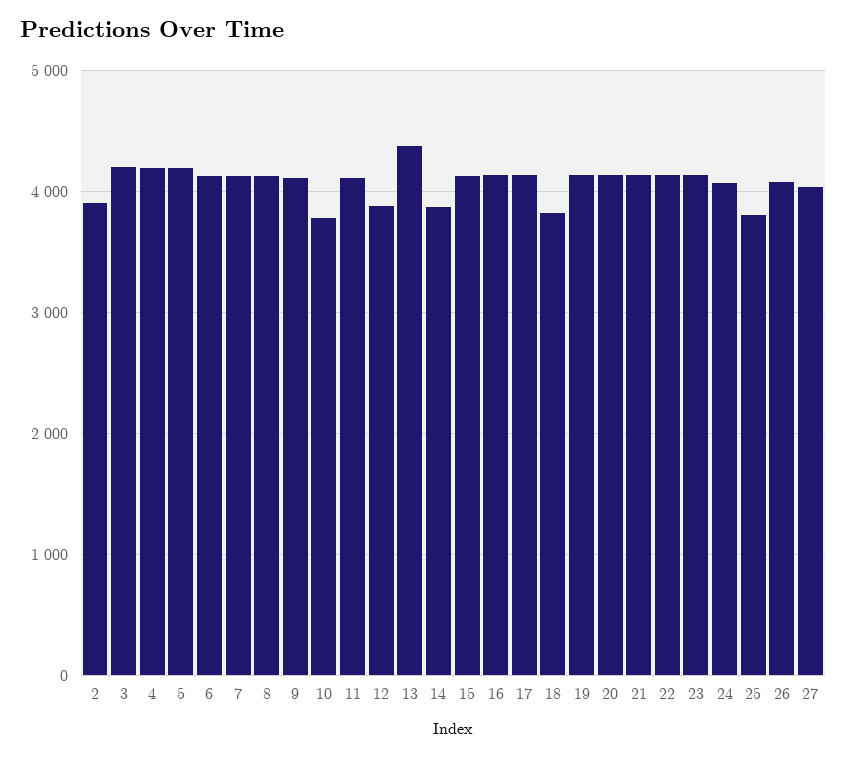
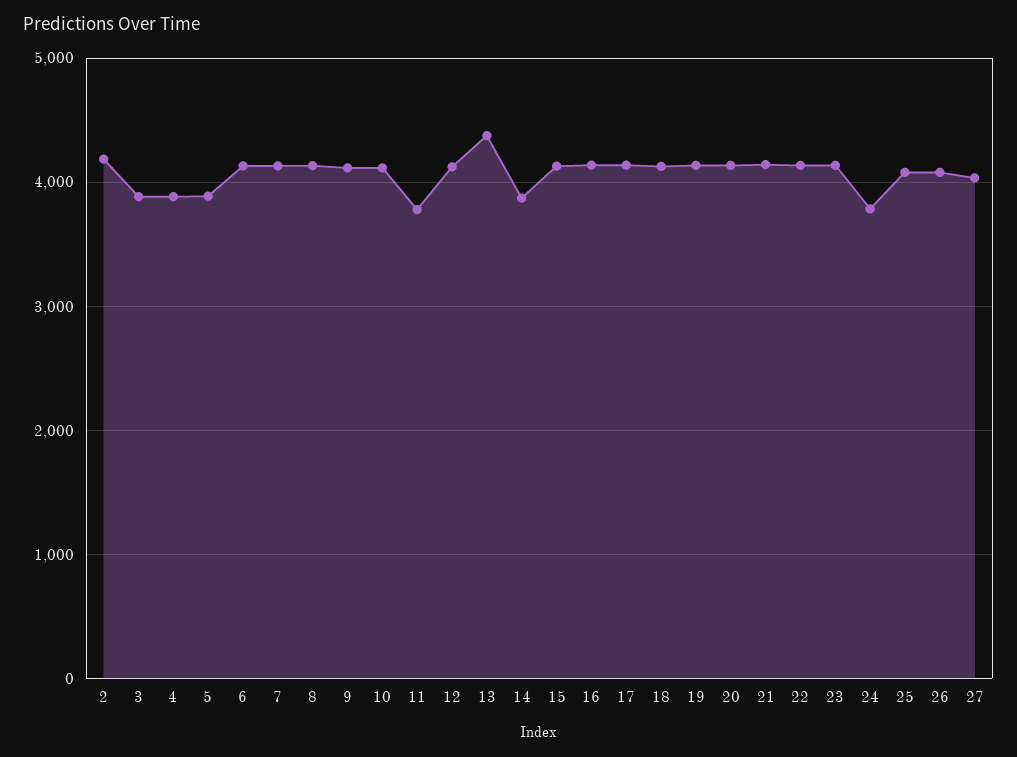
2: 3900 -> 4200
3: 4200 -> 3900
4: 4200 -> 3900
5: 4200 -> 3900
10: 3800 -> 4100
11: 4100 -> 3800
12: 3900 -> 4100
18: 3800 -> 4100
24: 4100 -> 3800
25: 3800 -> 4100

